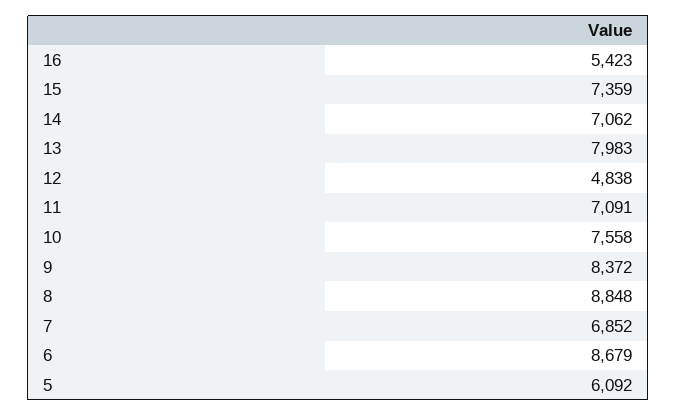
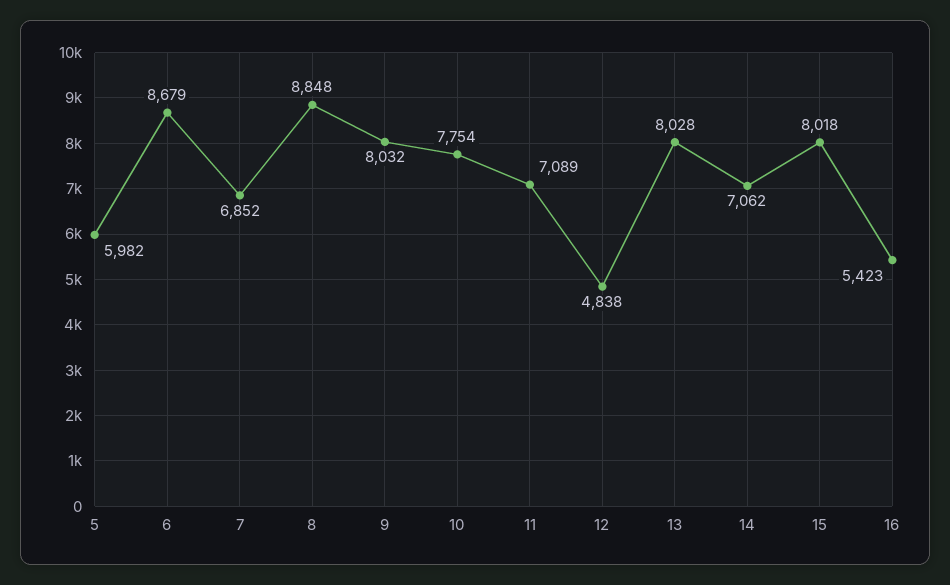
15: 7359 -> 8018
13: 7983 -> 8028
11: 7091 -> 7089
10: 7558 -> 7754
9: 8372 -> 8032
5: 6092 -> 5982

